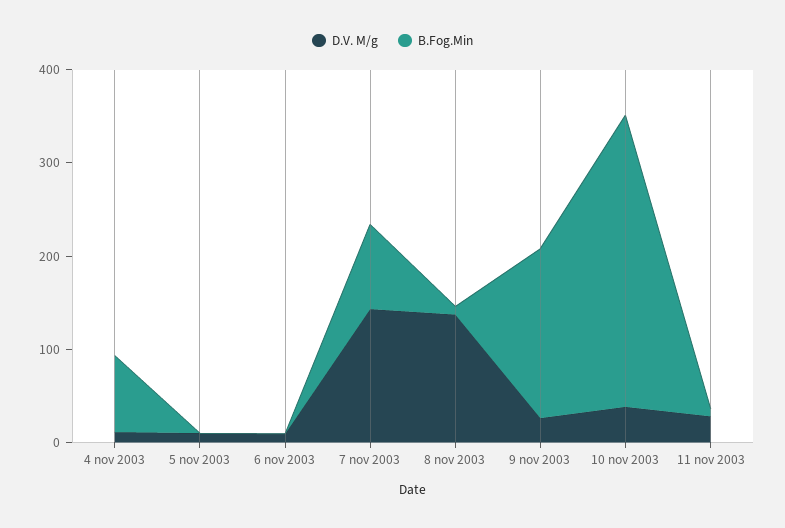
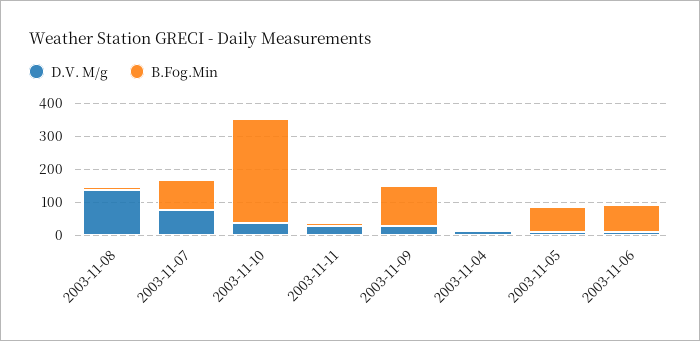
B.Fog.Min, 4 nov 2003: 80 -> 0
B.Fog.Min, 5 nov 2003: 0 -> 75
B.Fog.Min, 6 nov 2003: 0 -> 75
D.V. M/g, 7 nov 2003: 140 -> 75
B.Fog.Min, 9 nov 2003: 180 -> 125

